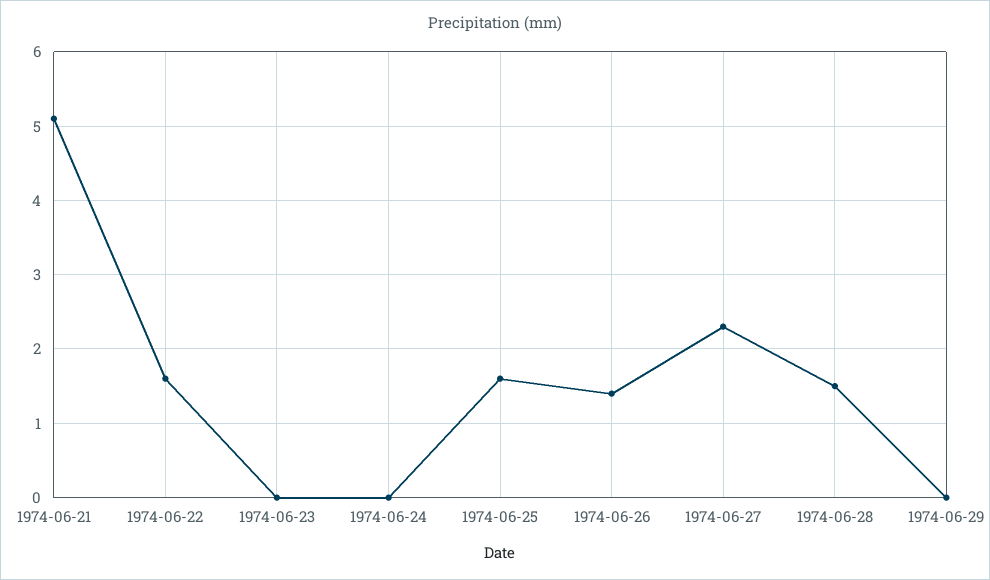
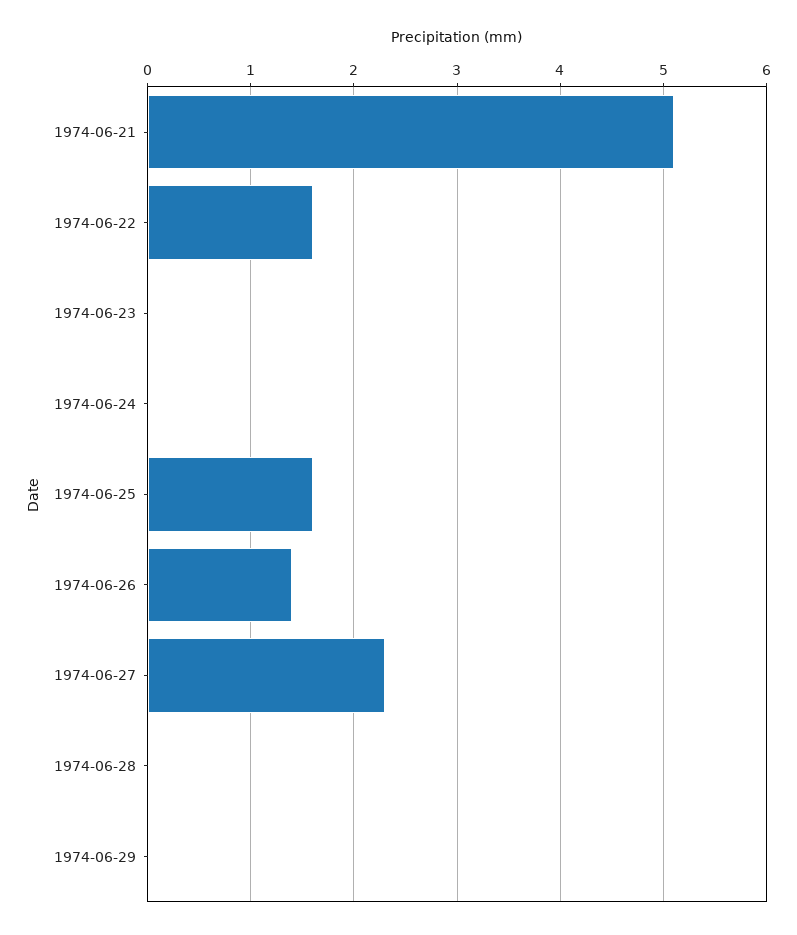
1974-06-28: 1.5 -> 0

